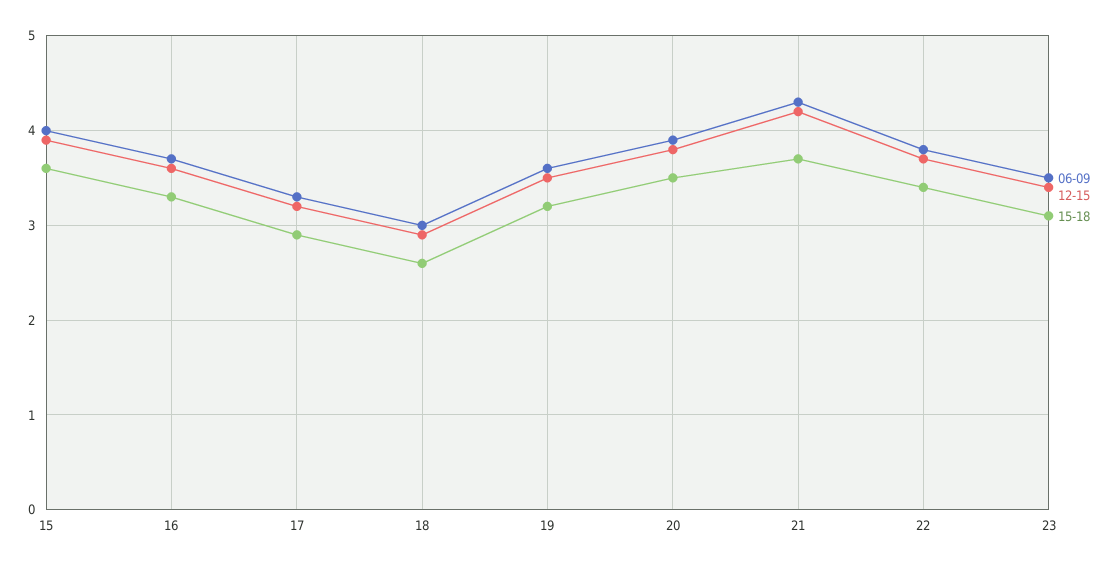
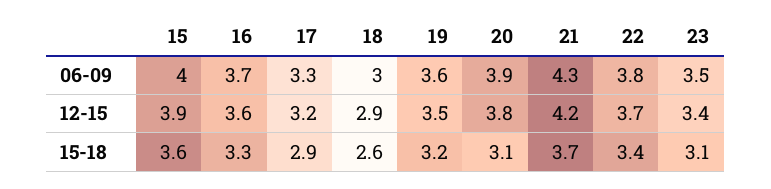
15-18, 20: 3.5 -> 3.1

